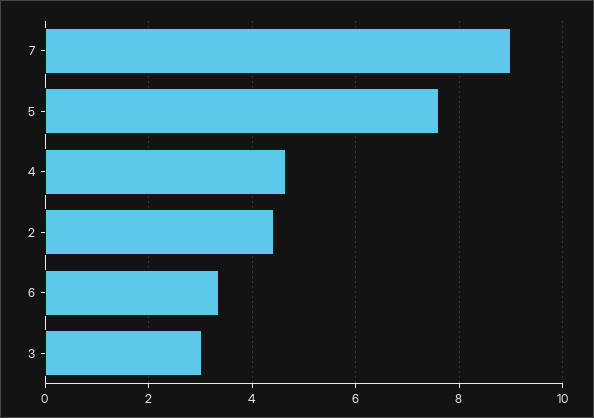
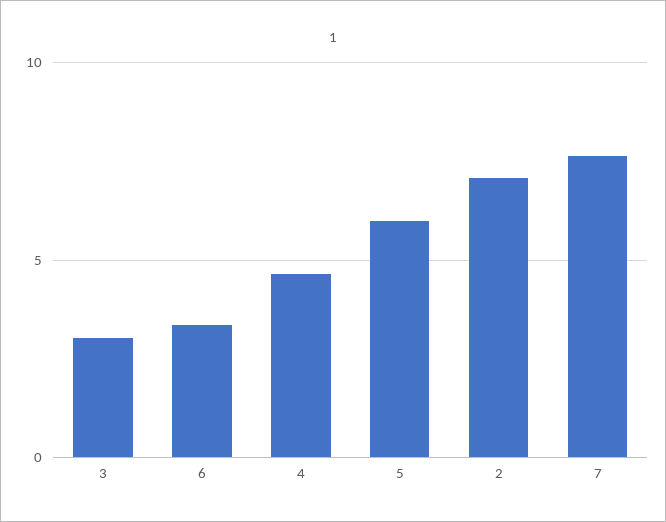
7: 9 -> 7.5
5: 7.6 -> 6
2: 4.4 -> 7

